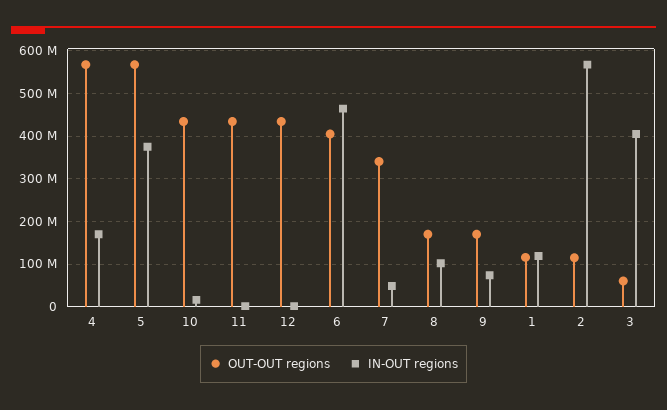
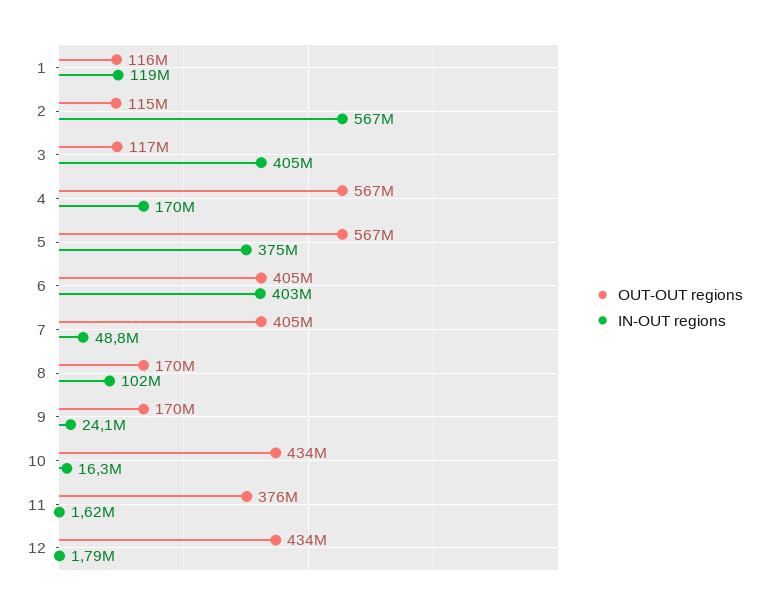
OUT-OUT regions, 11: 440000000 -> 376000000
IN-OUT regions, 6: 460000000 -> 403000000
OUT-OUT regions, 7: 340000000 -> 405000000
IN-OUT regions, 9: 80000000 -> 24100000
OUT-OUT regions, 3: 60000000 -> 117000000

